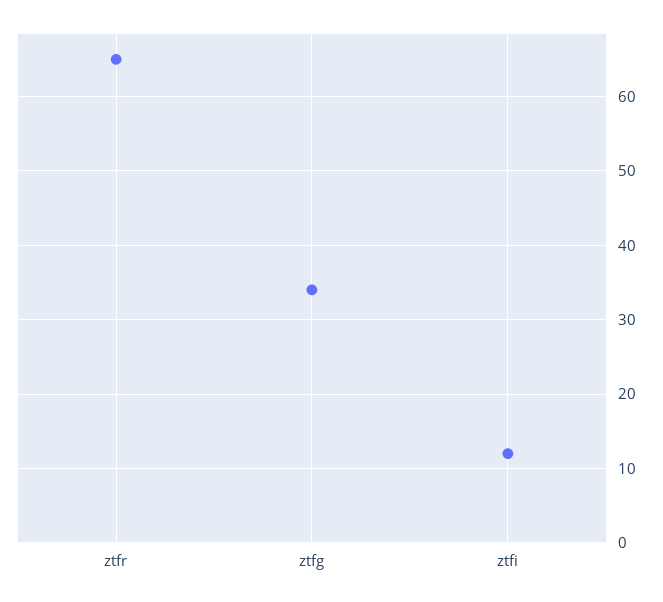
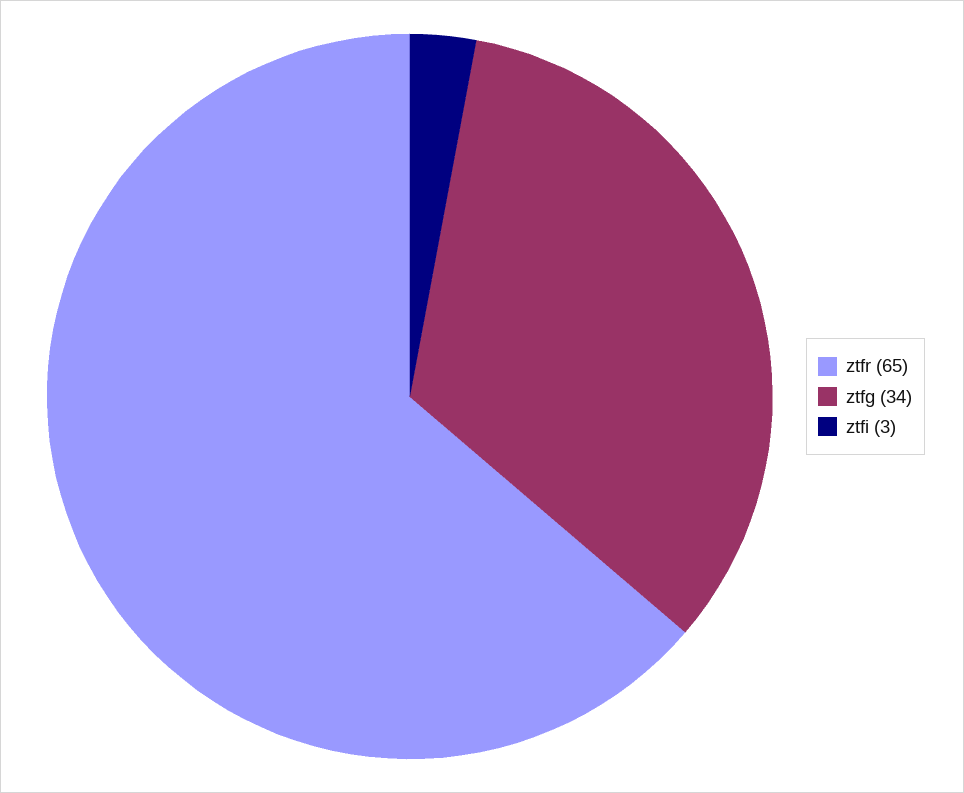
ztfi: 12 -> 3

